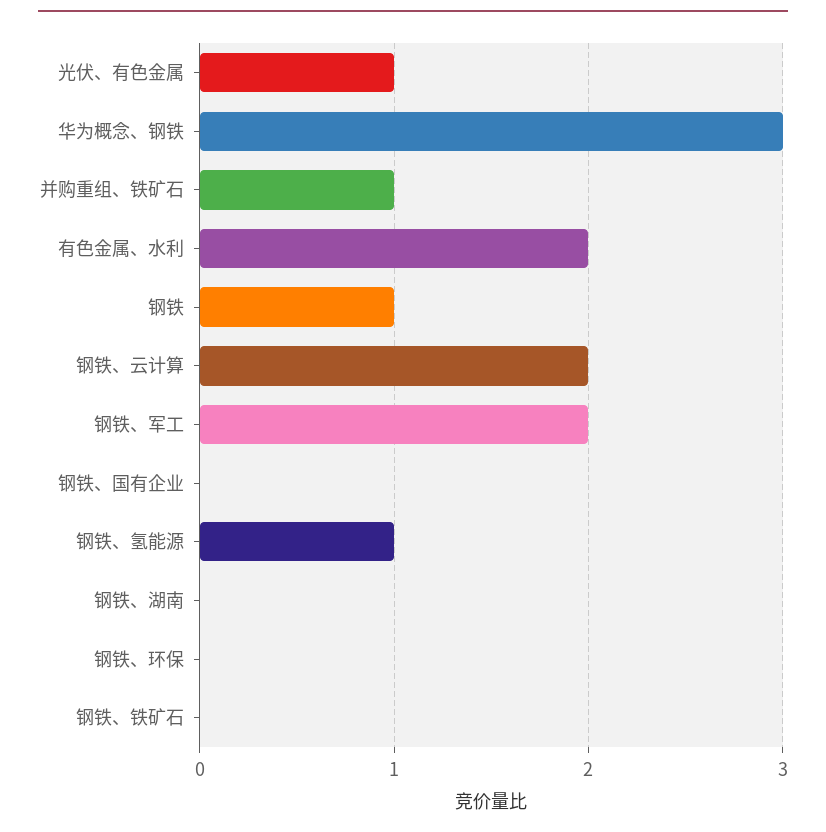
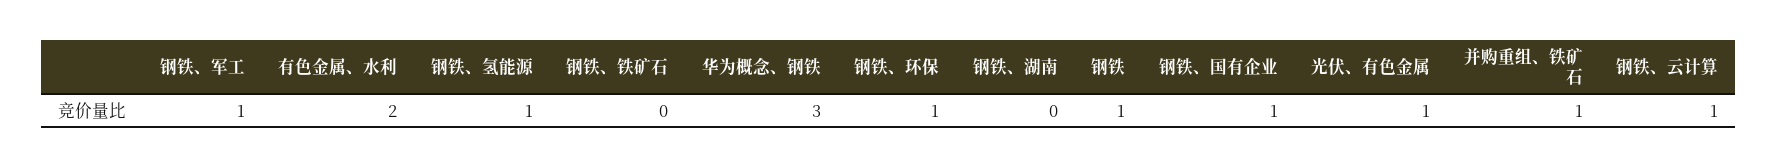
钢铁、云计算: 2 -> 1
钢铁、军工: 2 -> 1
钢铁、国有企业: 0 -> 1
钢铁、环保: 0 -> 1

